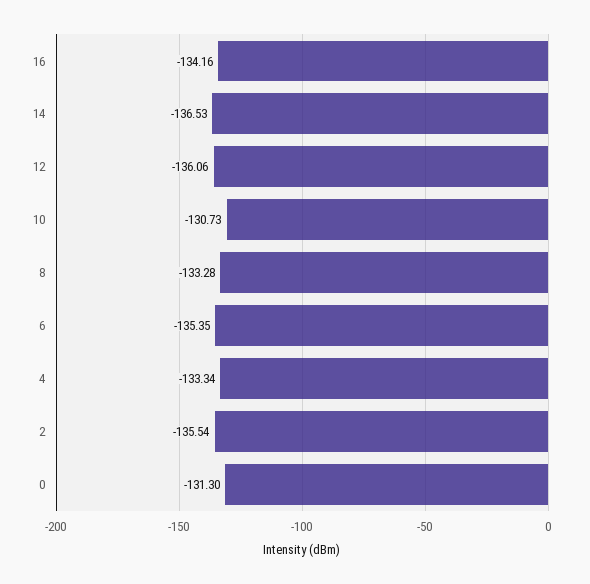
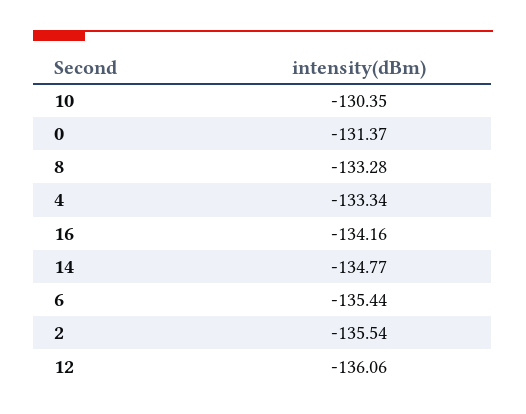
14: -136.53 -> -134.77
10: -130.73 -> -130.35
6: -135.35 -> -135.44
0: -131.3 -> -131.37

